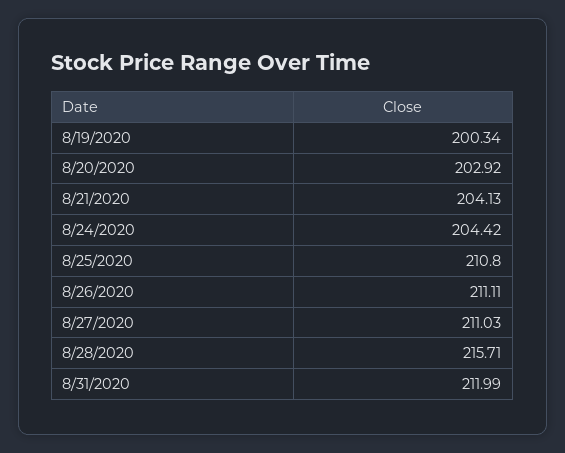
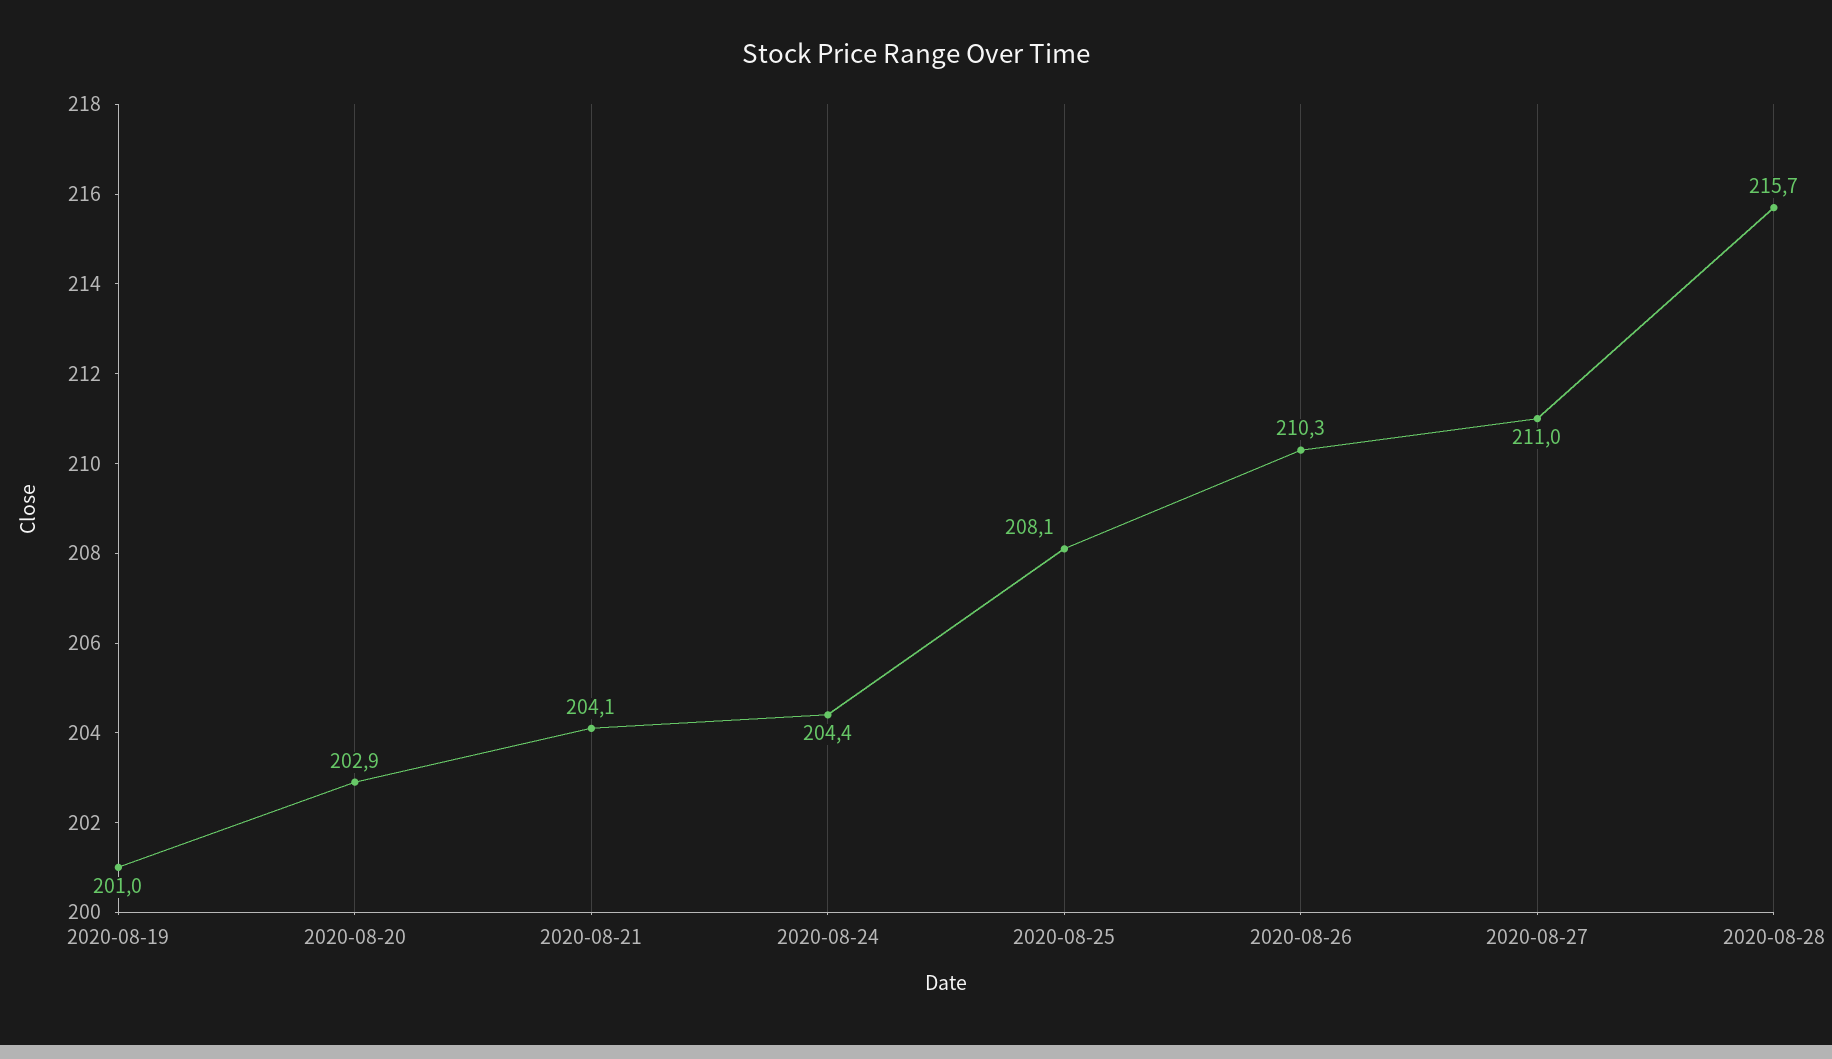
8/19/2020: 200.34 -> 201
8/25/2020: 210.8 -> 208.1
8/26/2020: 211.11 -> 210.3
8/31/2020: 211.99 -> none

